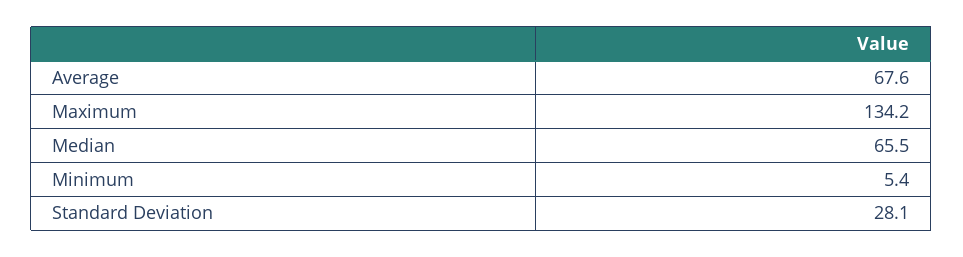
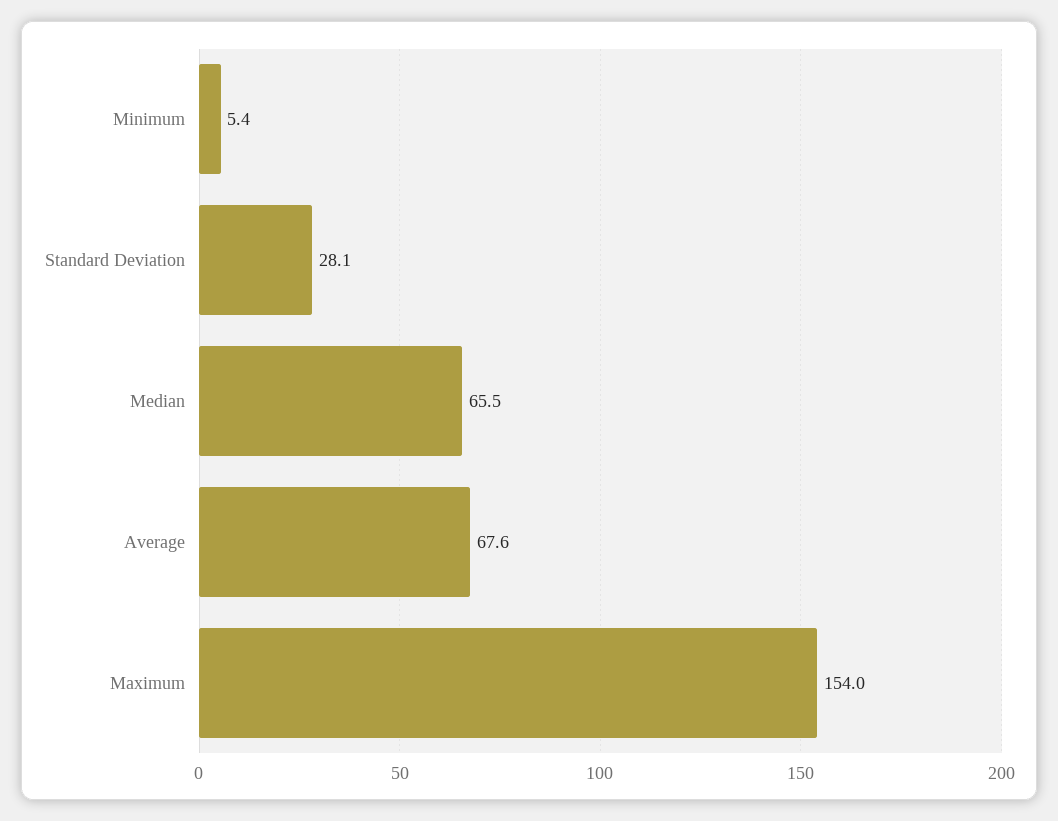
Maximum: 134.2 -> 154

